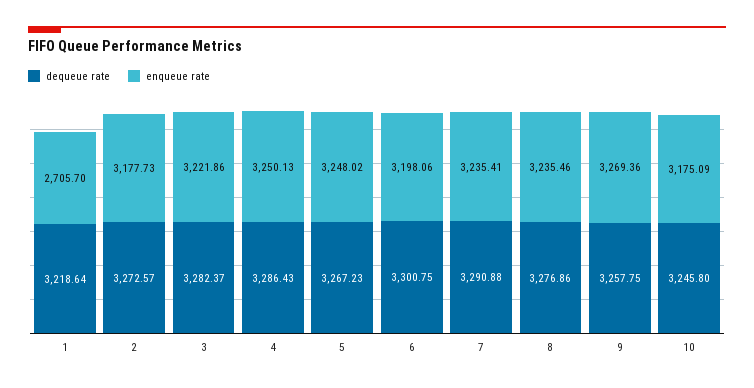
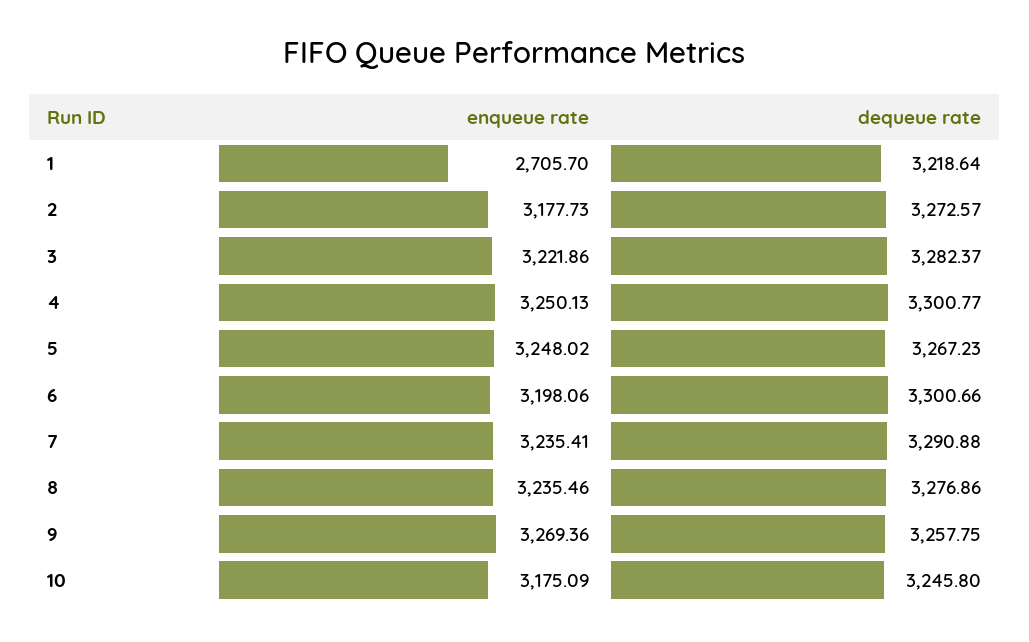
dequeue rate, 4: 3286.43 -> 3300.77
dequeue rate, 6: 3300.75 -> 3300.66

